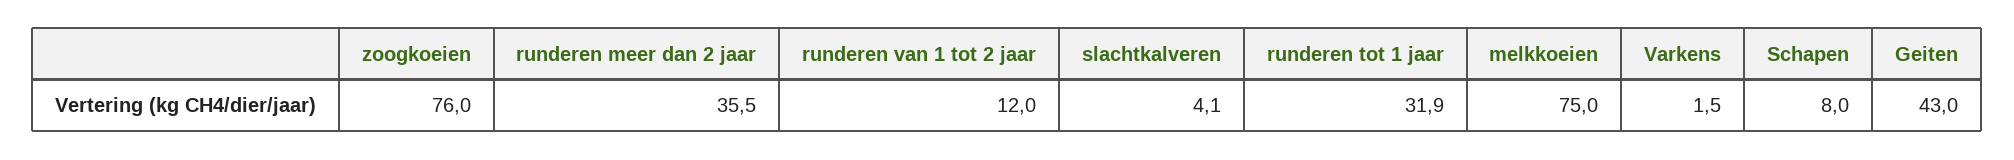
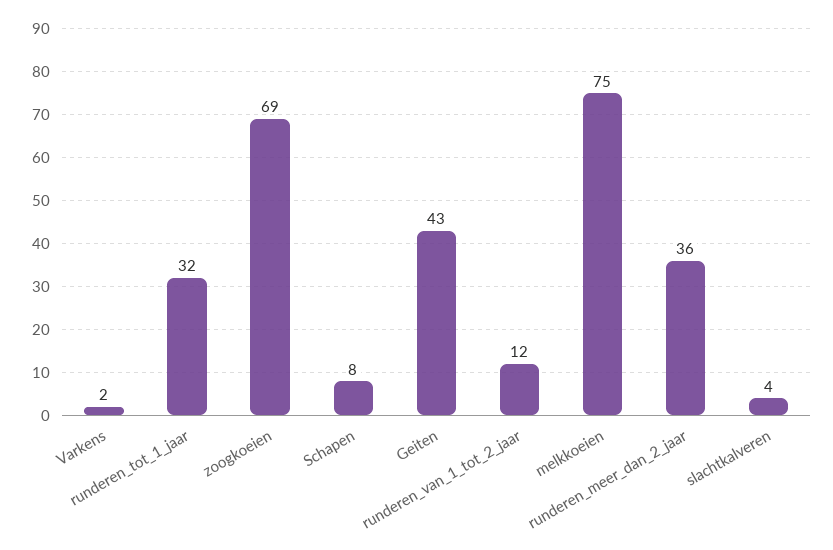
zoogkoeien: 76 -> 69

